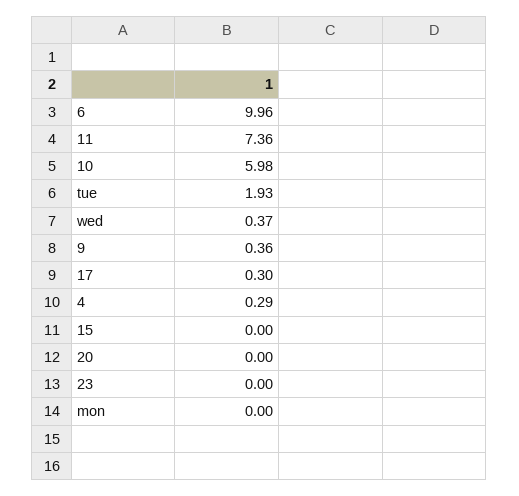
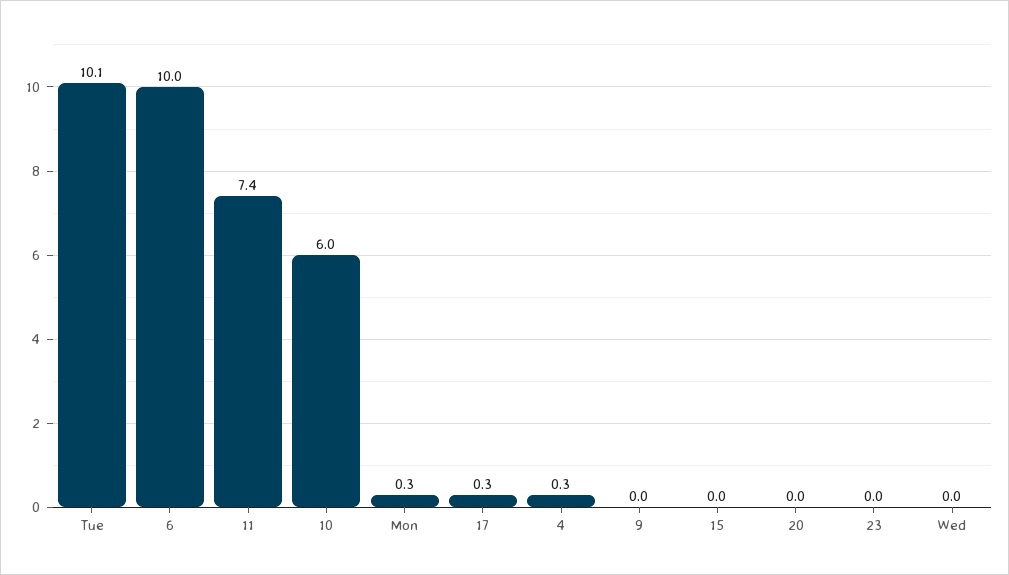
tue: 1.93 -> 10.1
wed: 0.37 -> 0
9: 0.36 -> 0
mon: 0 -> 0.3

